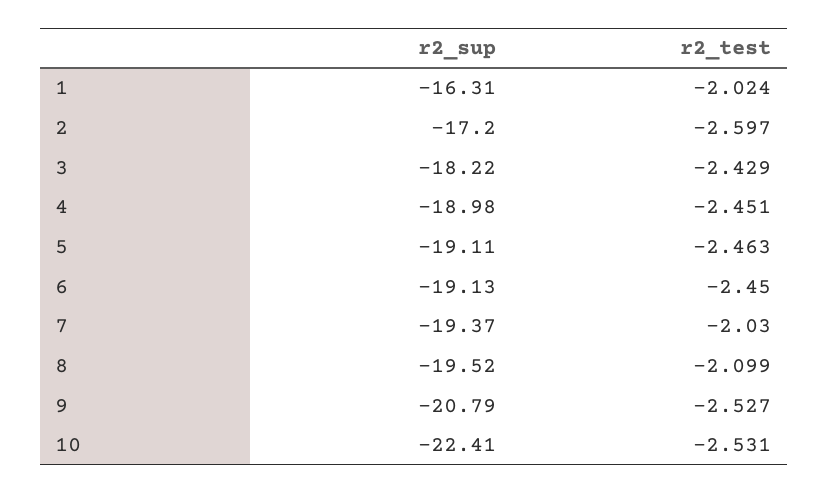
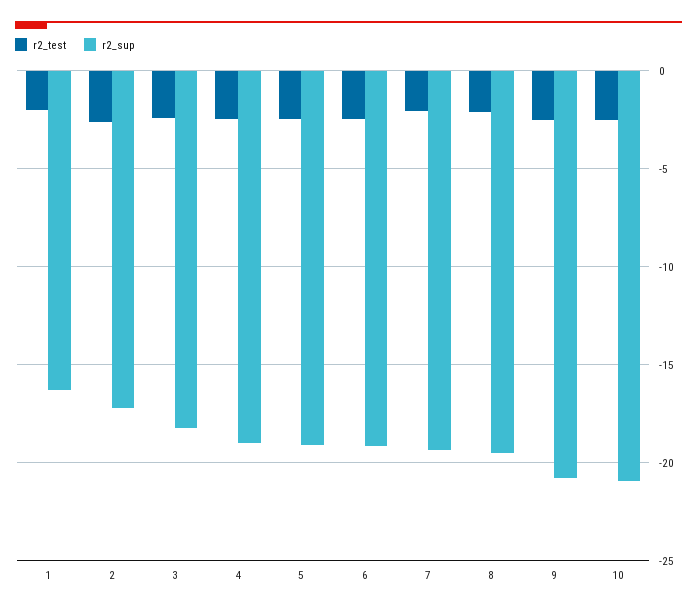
r2_sup, 10: -22.41 -> -21

